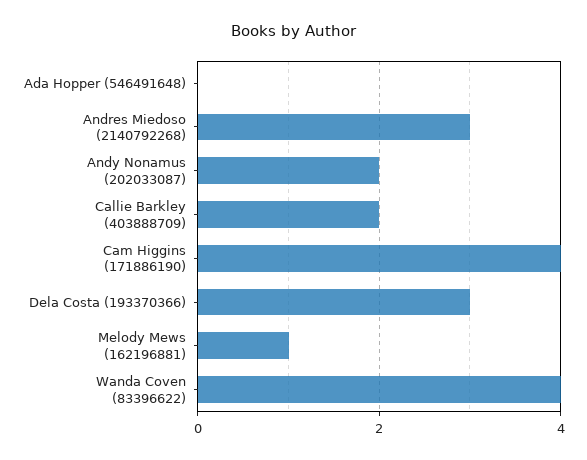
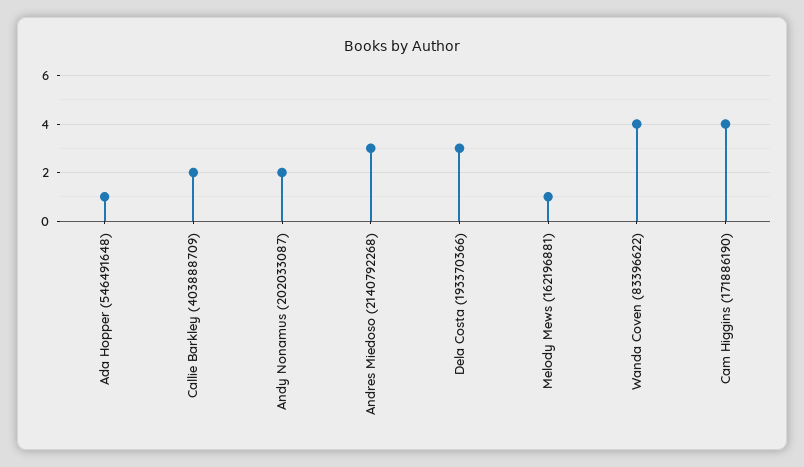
Ada Hopper (546491648): 0 -> 1

